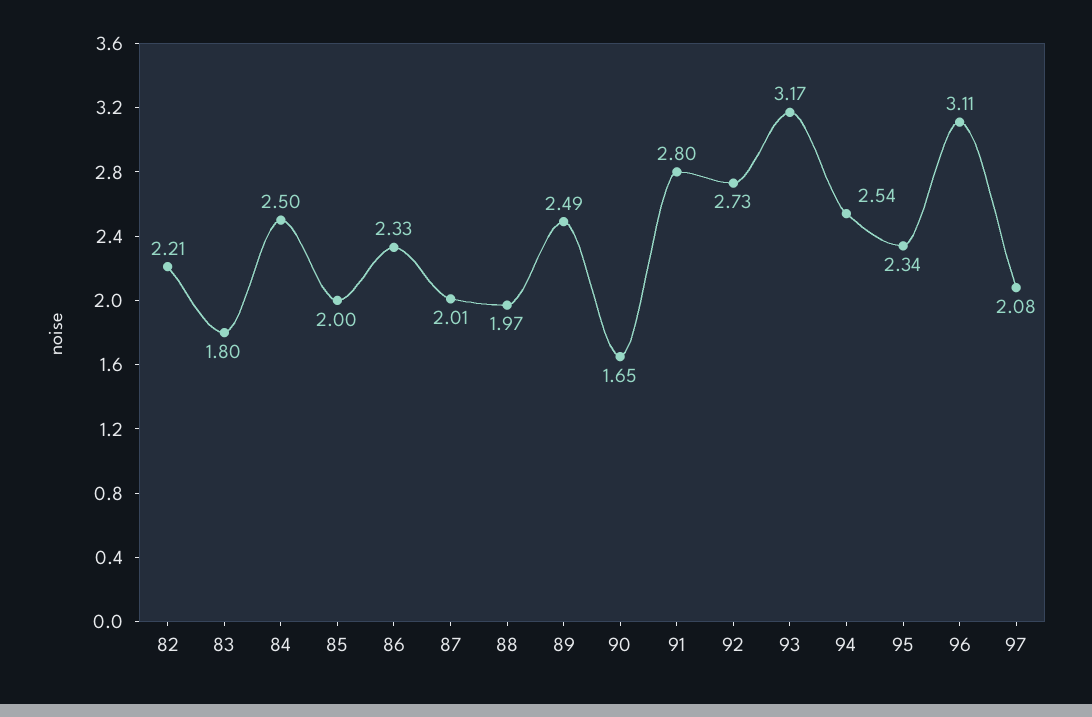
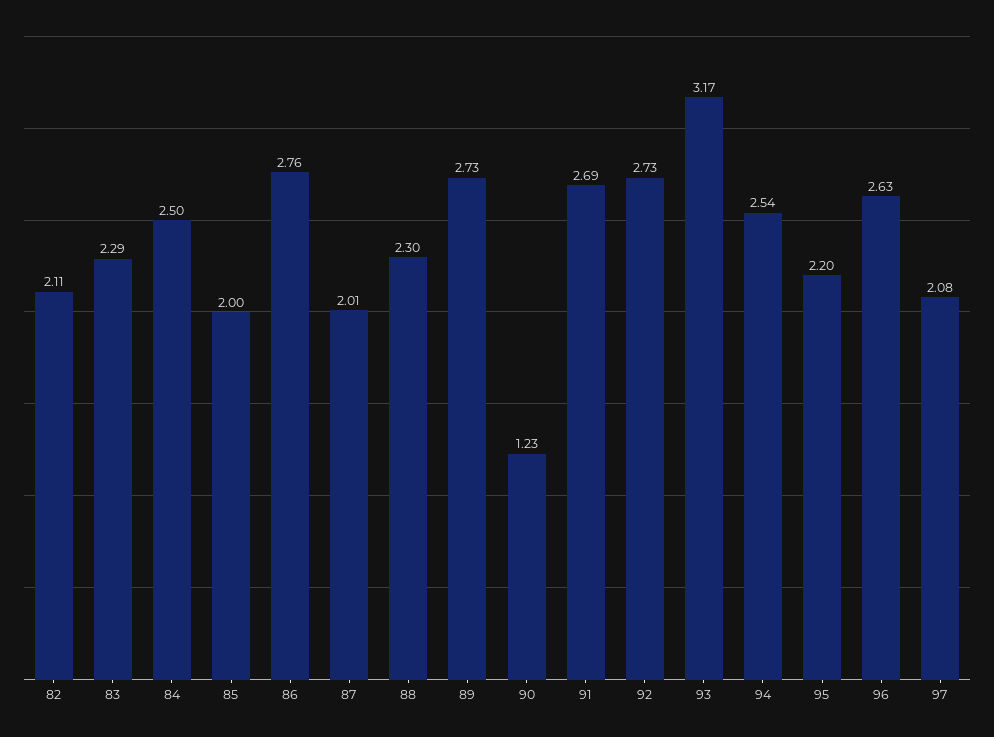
82: 2.21 -> 2.11
83: 1.8 -> 2.29
86: 2.33 -> 2.76
88: 1.97 -> 2.3
89: 2.49 -> 2.73
90: 1.65 -> 1.23
91: 2.8 -> 2.69
95: 2.34 -> 2.2
96: 3.11 -> 2.63

